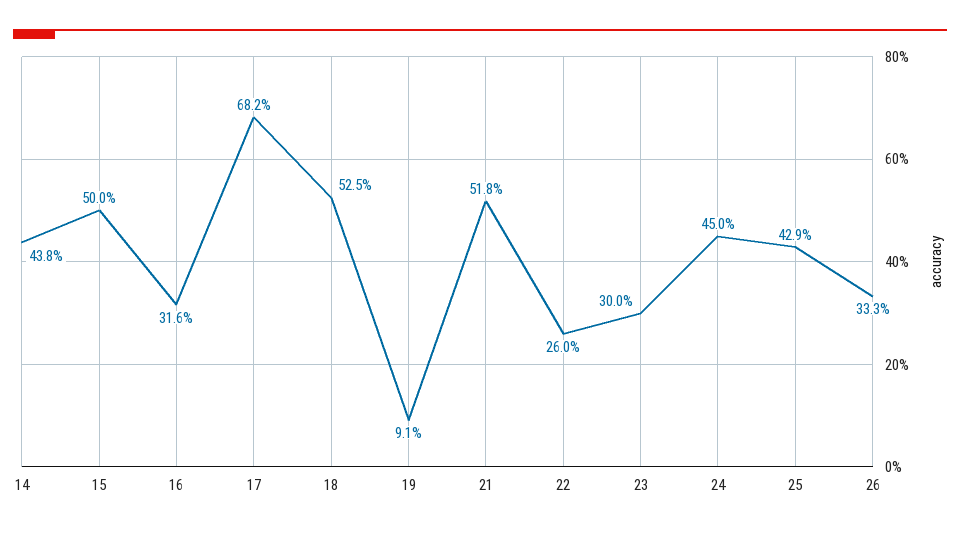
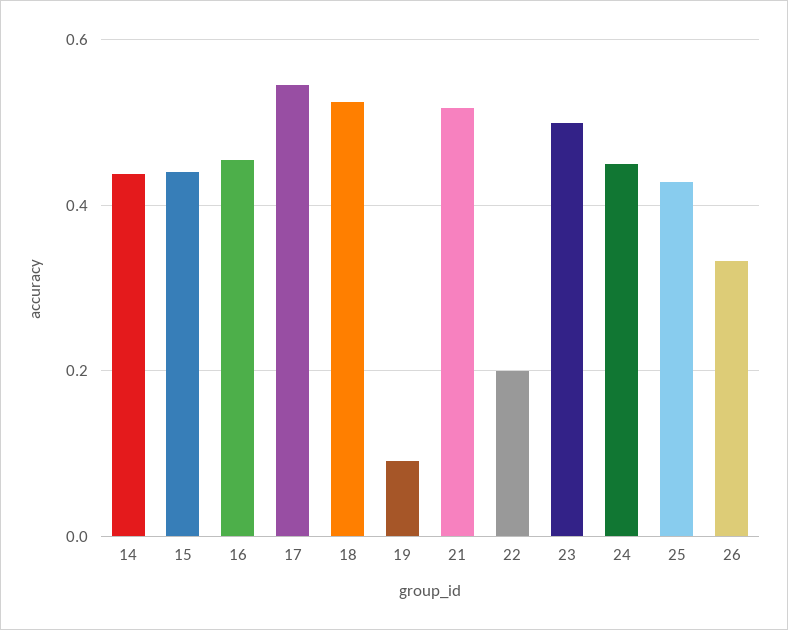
15: 0.5 -> 0.44
16: 0.316 -> 0.46
17: 0.682 -> 0.54
22: 0.26 -> 0.2
23: 0.3 -> 0.5

